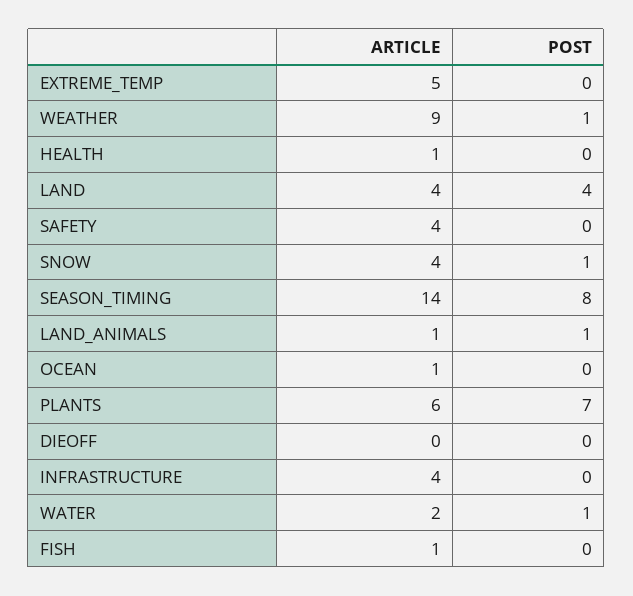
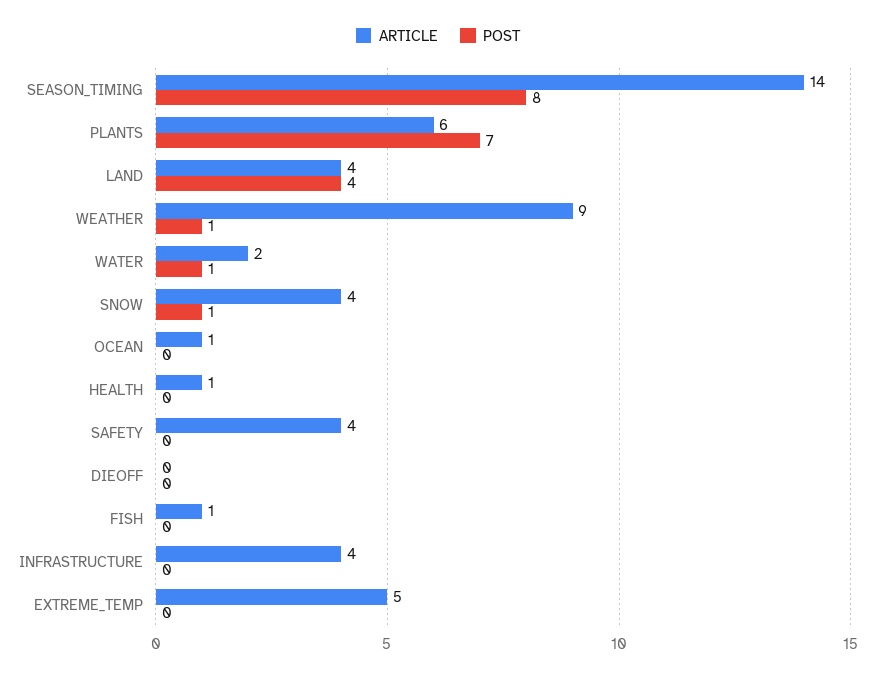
ARTICLE, LAND_ANIMALS: 1 -> none
POST, LAND_ANIMALS: 1 -> none

